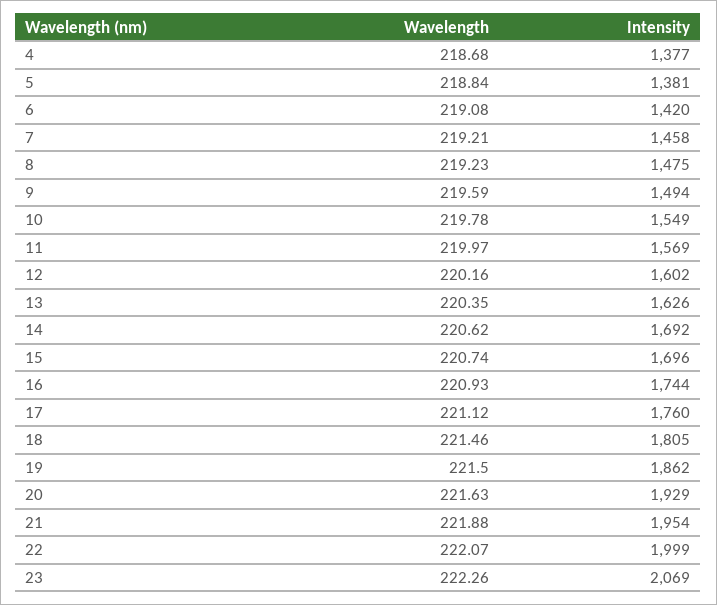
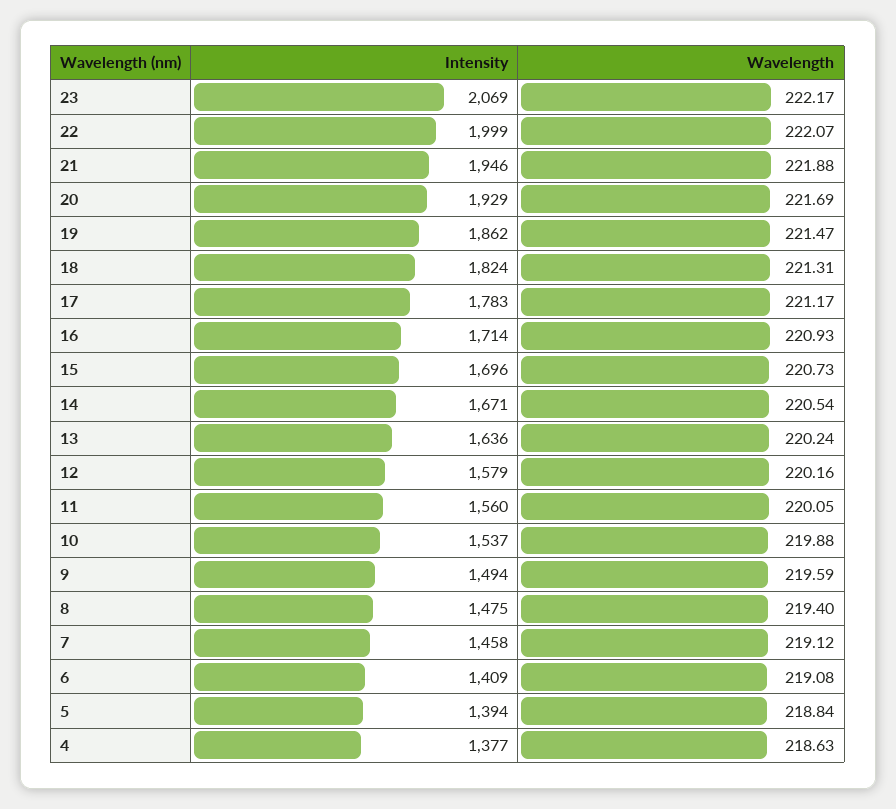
Wavelength, 4: 218.68 -> 218.63
Intensity, 5: 1381 -> 1394
Intensity, 6: 1420 -> 1409
Wavelength, 7: 219.21 -> 219.12
Wavelength, 8: 219.23 -> 219.4
Wavelength, 10: 219.78 -> 219.88
Intensity, 10: 1549 -> 1537
Wavelength, 11: 219.97 -> 220.05
Intensity, 11: 1569 -> 1560
Intensity, 12: 1602 -> 1579
Wavelength, 13: 220.35 -> 220.24
Intensity, 13: 1626 -> 1636
Wavelength, 14: 220.62 -> 220.54
Intensity, 14: 1692 -> 1671
Wavelength, 15: 220.74 -> 220.73
Intensity, 16: 1744 -> 1714
Wavelength, 17: 221.12 -> 221.17
Intensity, 17: 1760 -> 1783
Wavelength, 18: 221.46 -> 221.31
Intensity, 18: 1805 -> 1824
Wavelength, 19: 221.5 -> 221.47
Wavelength, 20: 221.63 -> 221.69
Intensity, 21: 1954 -> 1946
Wavelength, 23: 222.26 -> 222.17

